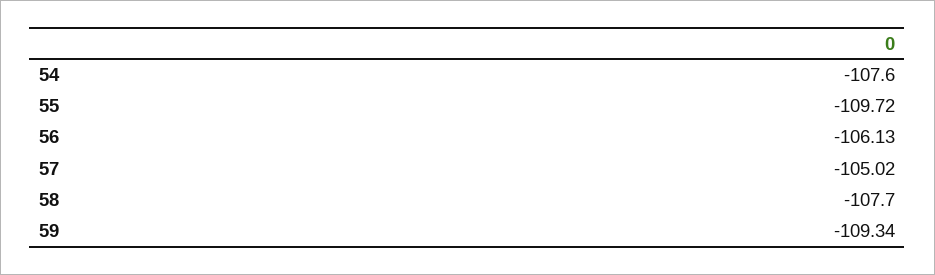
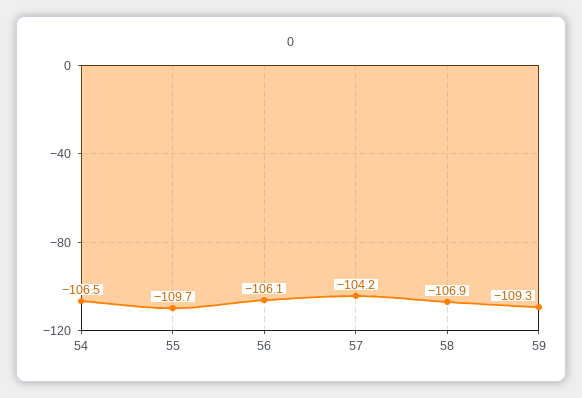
54: -107.6 -> -106.5
57: -105.02 -> -104.2
58: -107.7 -> -106.9

